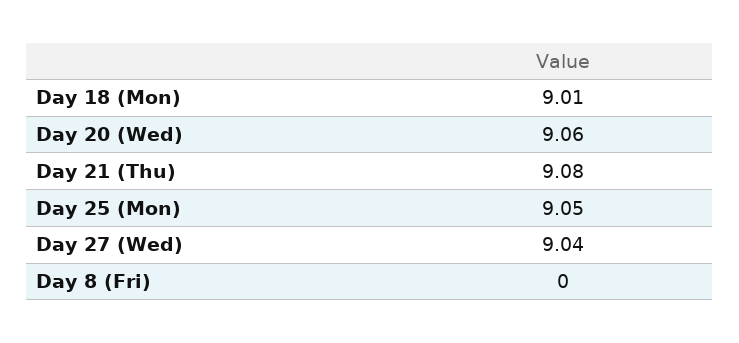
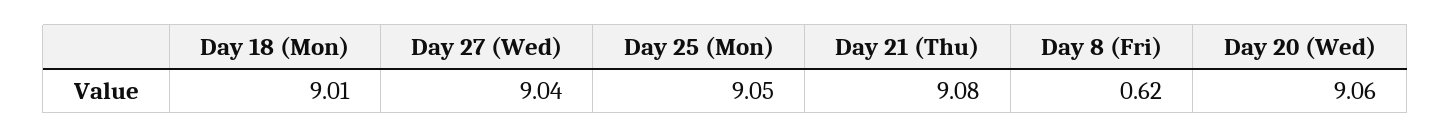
Day 8 (Fri): 0 -> 0.62

